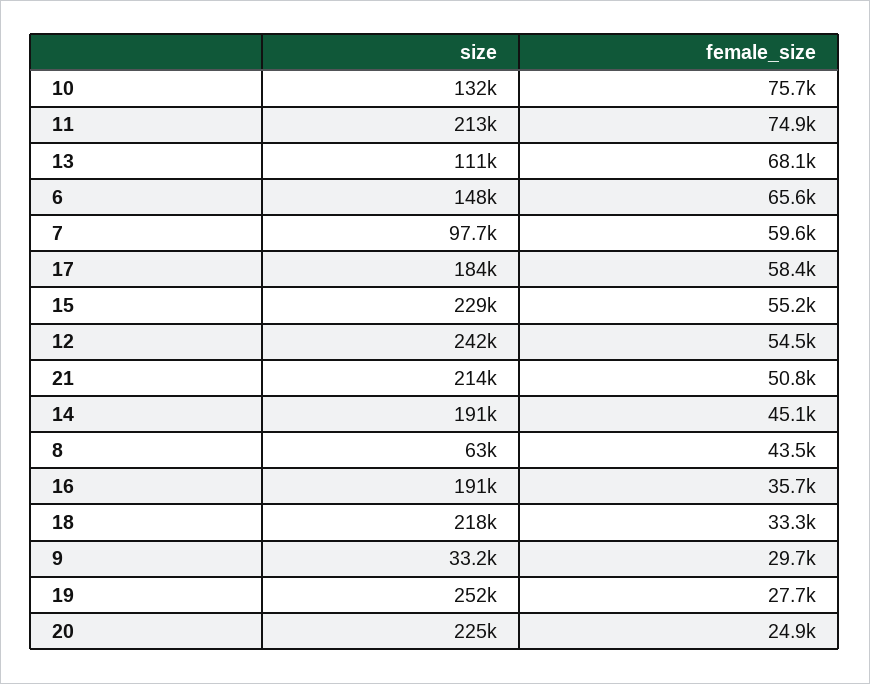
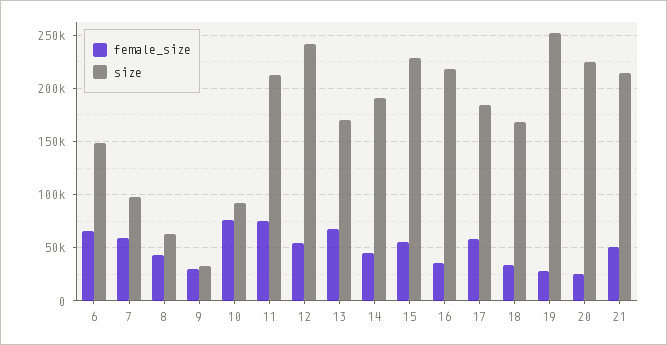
size, 10: 132000 -> 90000
size, 13: 111000 -> 170000
size, 16: 191000 -> 220000
size, 18: 218000 -> 170000

